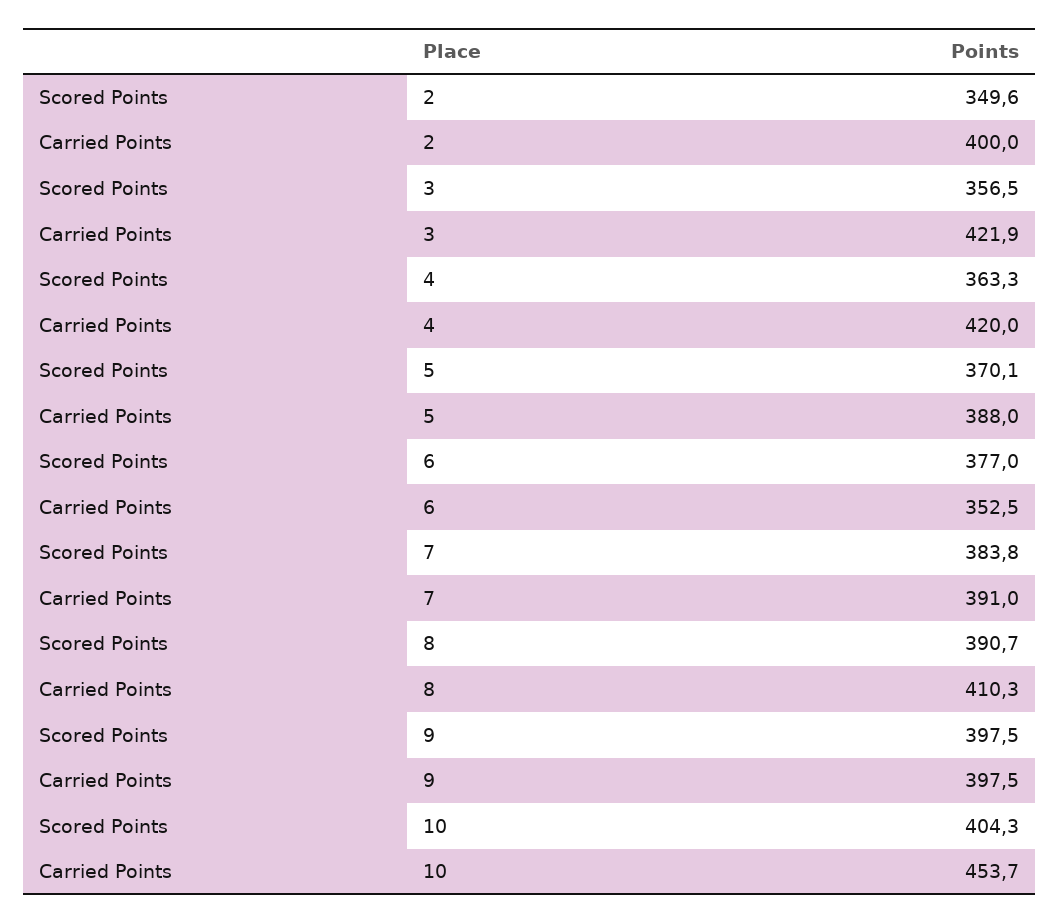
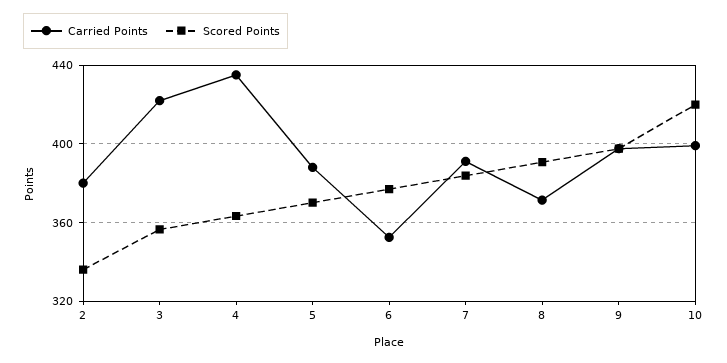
Scored Points, 2: 349.6 -> 335
Carried Points, 2: 400 -> 380
Carried Points, 4: 420 -> 435
Carried Points, 8: 410.3 -> 370
Scored Points, 10: 404.3 -> 420
Carried Points, 10: 453.7 -> 400

